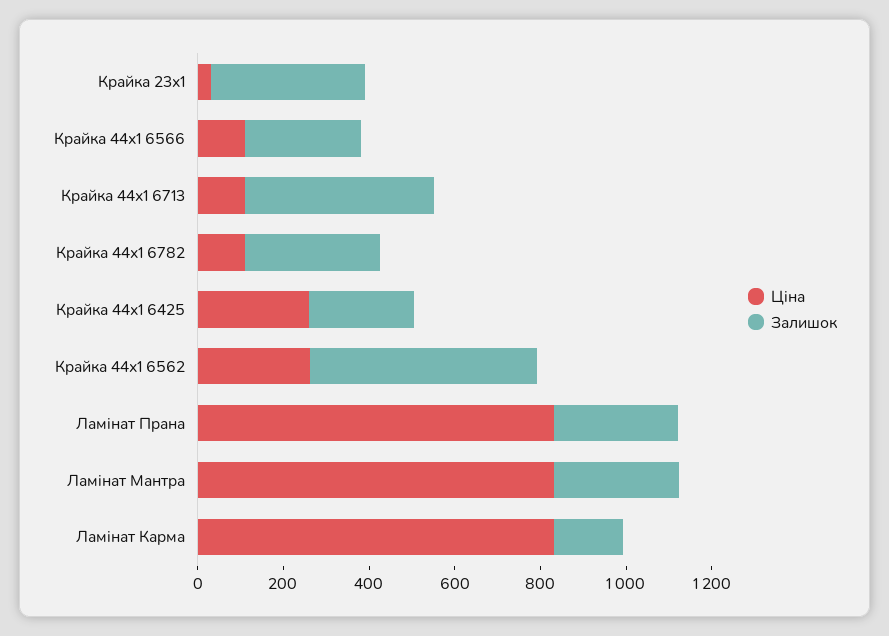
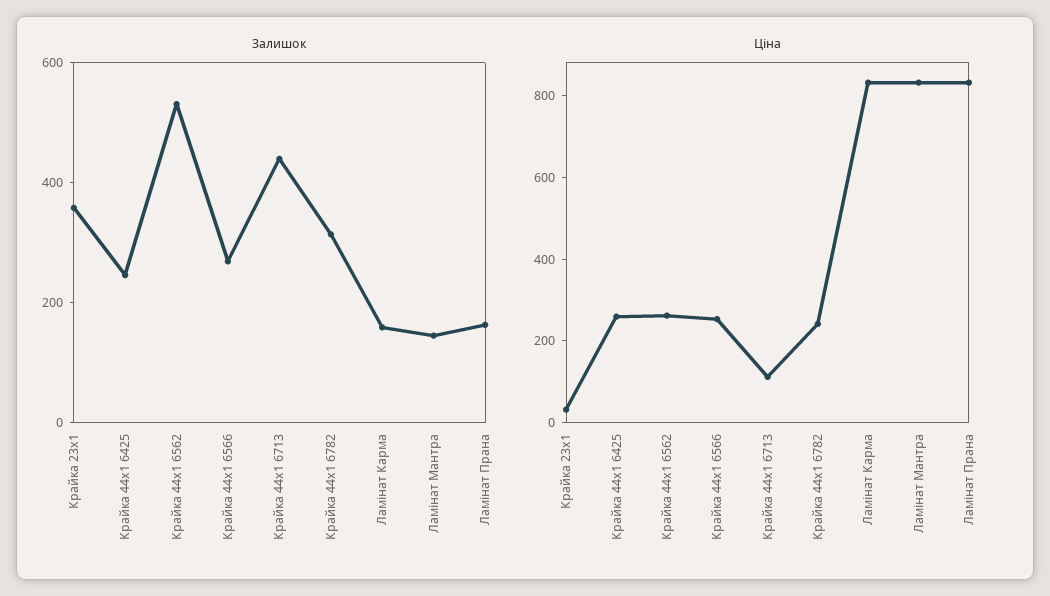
Ціна, Крайка 44x1 6566: 100 -> 250
Ціна, Крайка 44x1 6782: 100 -> 250
Залишок, Ламінат Прана: 300 -> 150
Залишок, Ламінат Мантра: 300 -> 150

